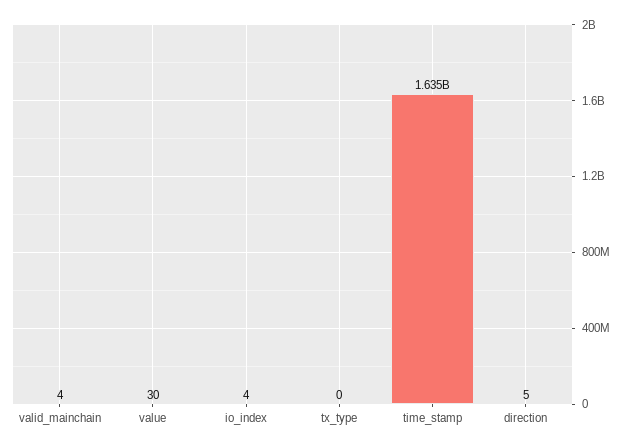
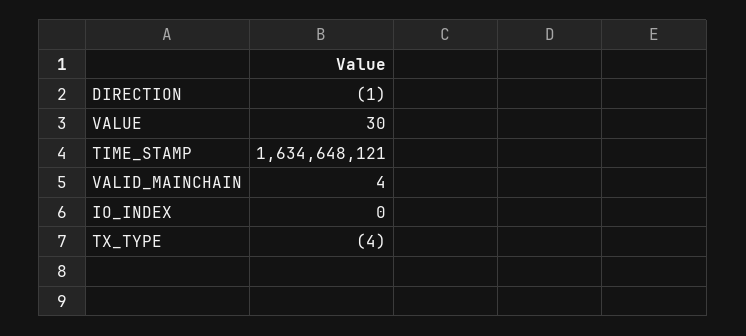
io_index: 4 -> 0
tx_type: 0 -> -4
direction: 5 -> -1

